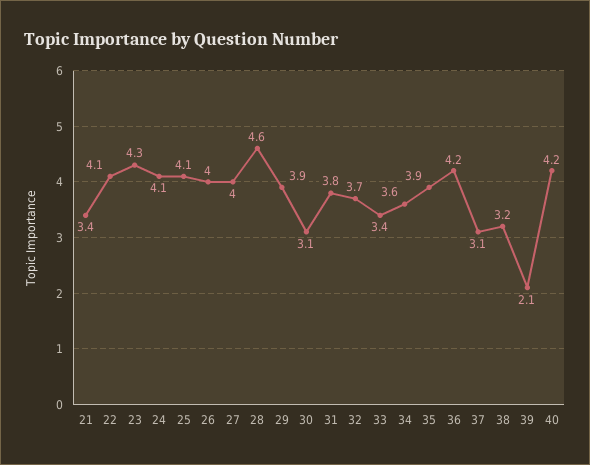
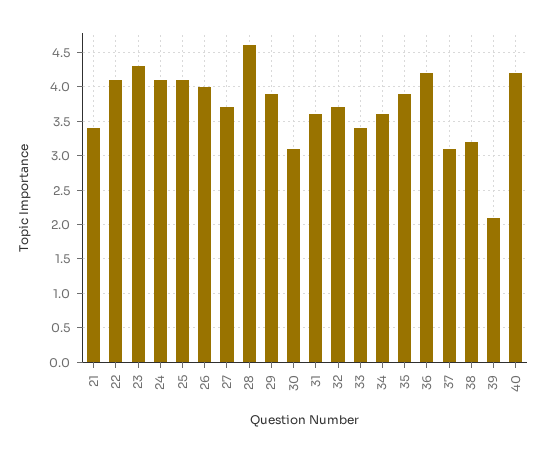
27: 4 -> 3.7
31: 3.8 -> 3.6

